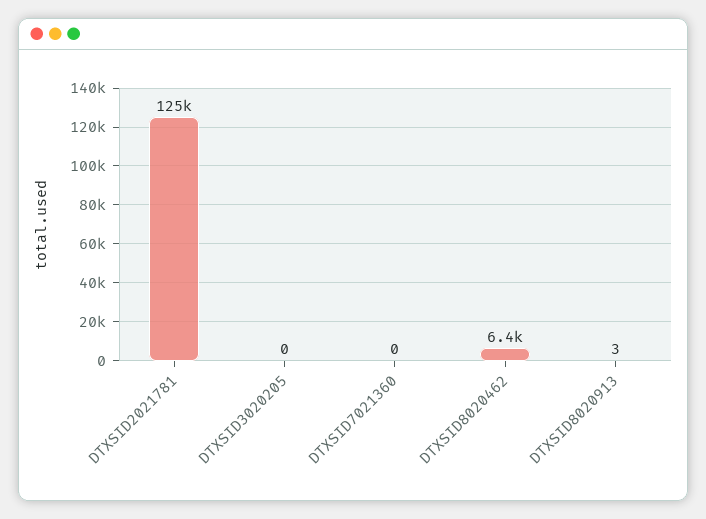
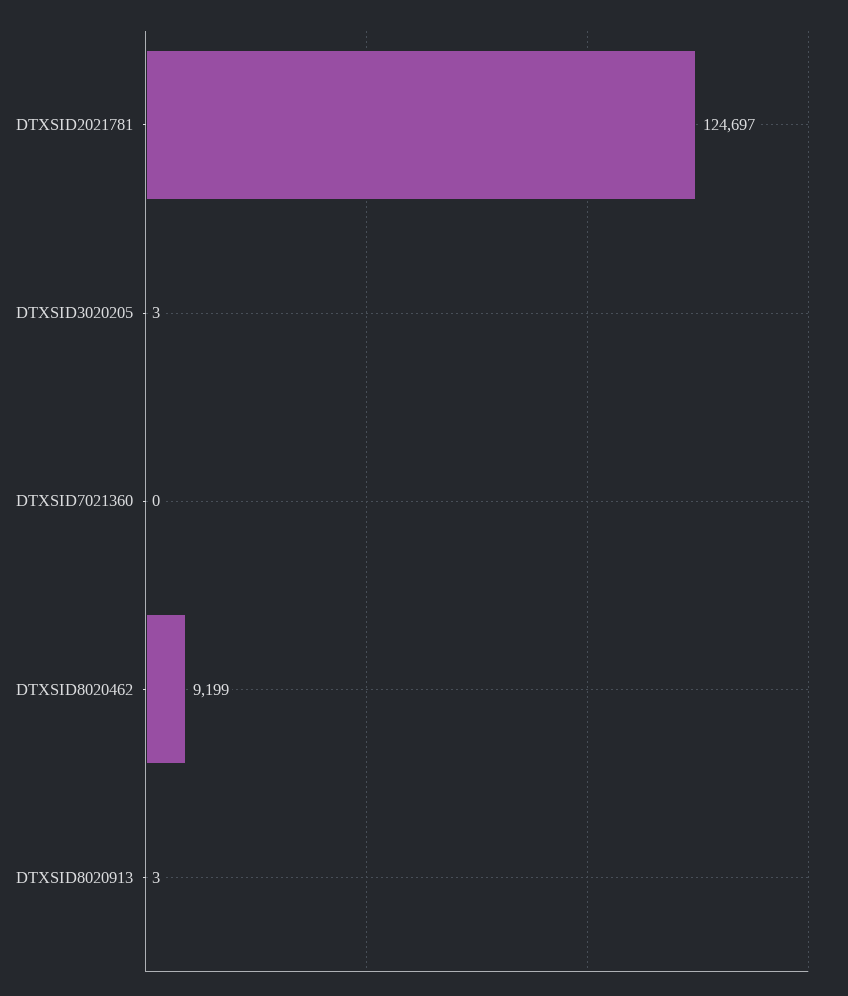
DTXSID3020205: 0 -> 3
DTXSID8020462: 6400 -> 9199

